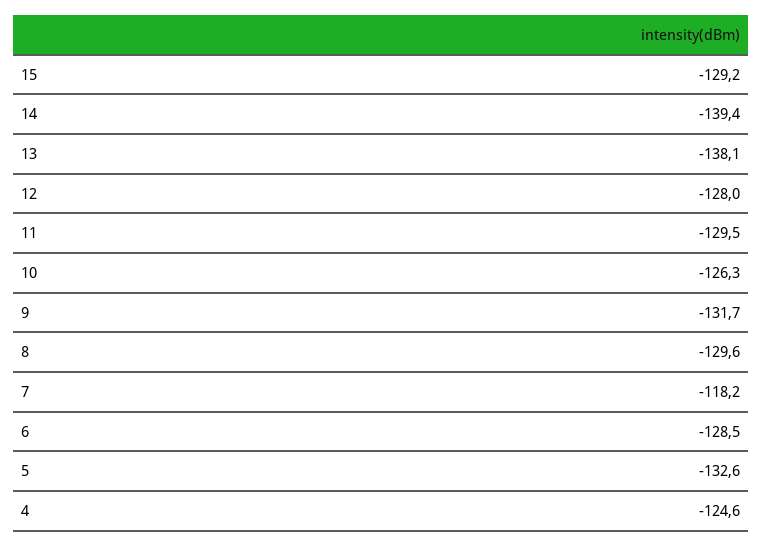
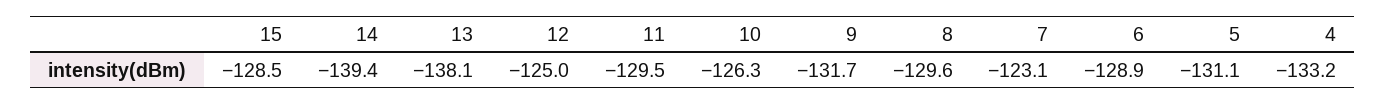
15: -129.2 -> -128.5
12: -128 -> -125
7: -118.2 -> -123.1
6: -128.5 -> -128.9
5: -132.6 -> -131.1
4: -124.6 -> -133.2

